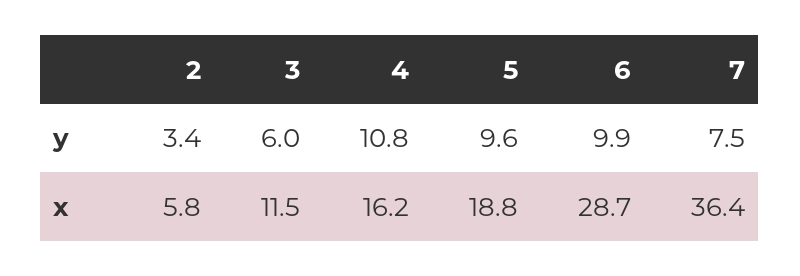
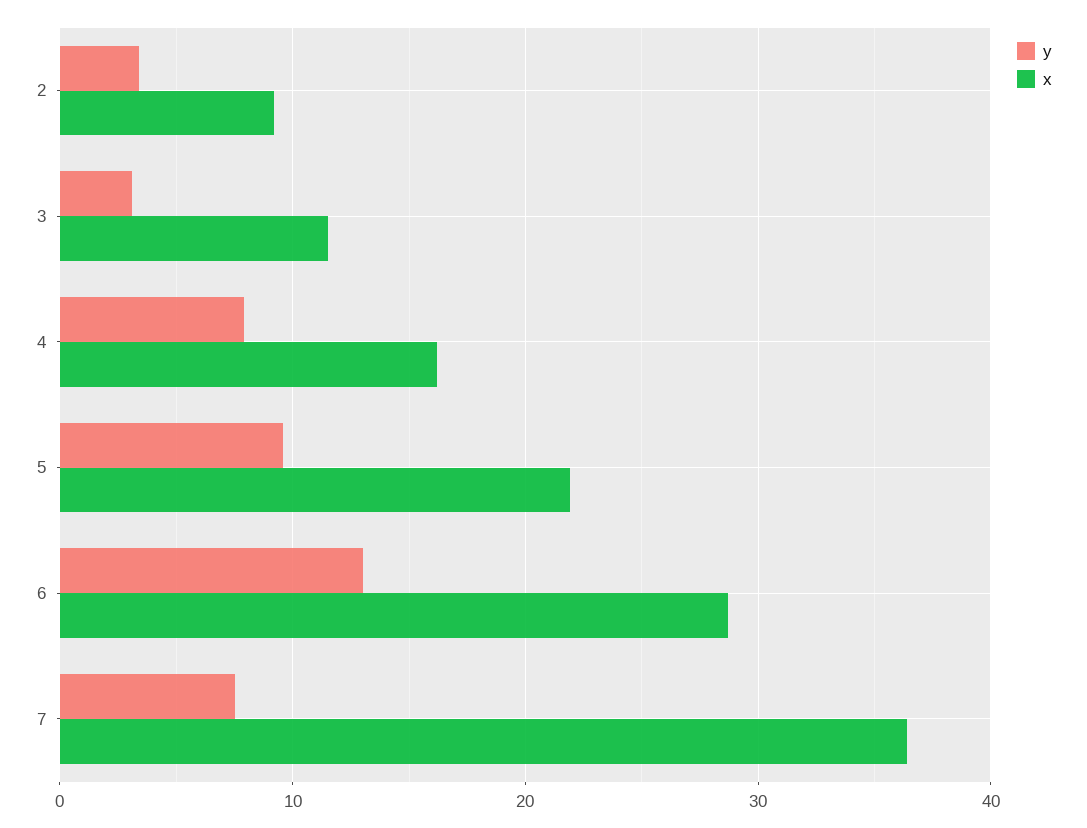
y, 3: 6 -> 3
y, 4: 10.8 -> 8
y, 6: 9.9 -> 13
x, 2: 5.8 -> 9
x, 5: 18.8 -> 22

